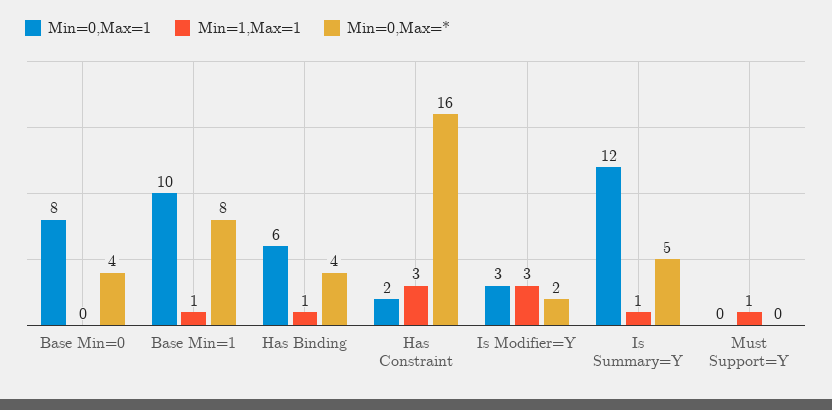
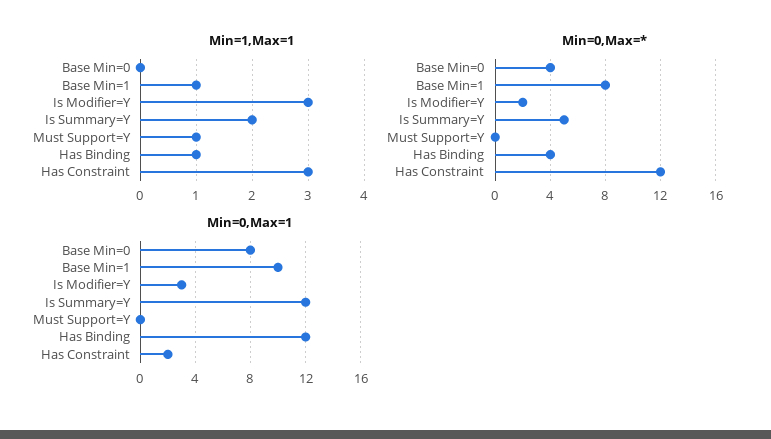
Min=0,Max=1, Has Binding: 6 -> 12
Min=0,Max=*, Has Constraint: 16 -> 12
Min=1,Max=1, Is Summary=Y: 1 -> 2

